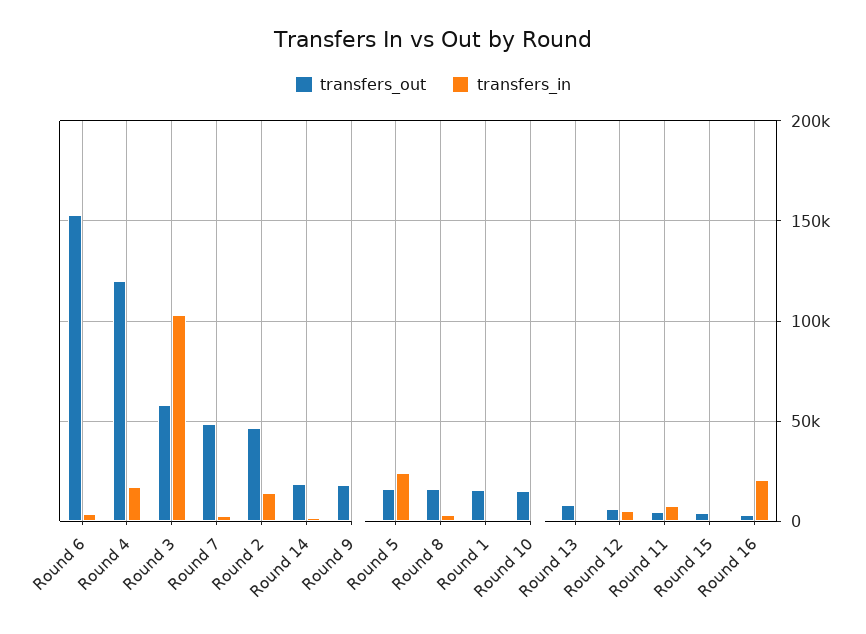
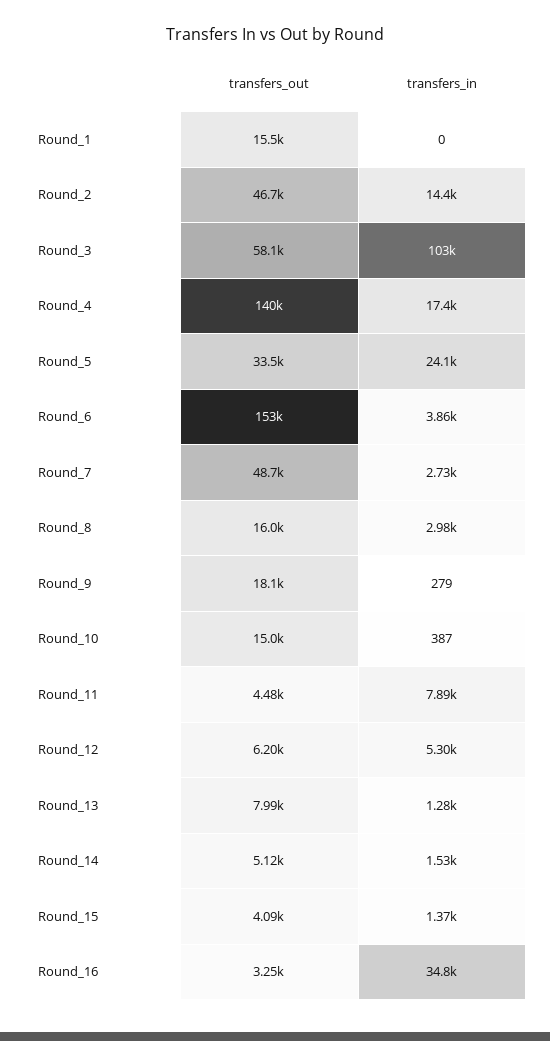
transfers_out, Round 4: 120000 -> 140000
transfers_out, Round 14: 20000 -> 5120
transfers_out, Round 5: 15000 -> 33500
transfers_in, Round 16: 20000 -> 34800

